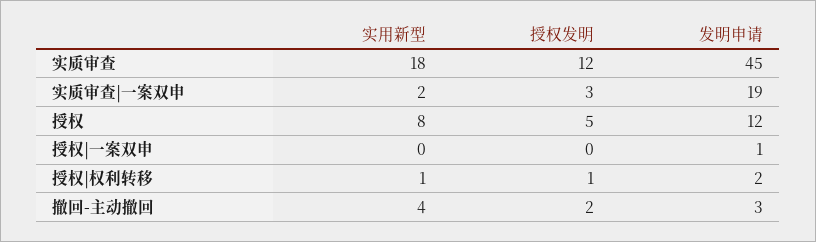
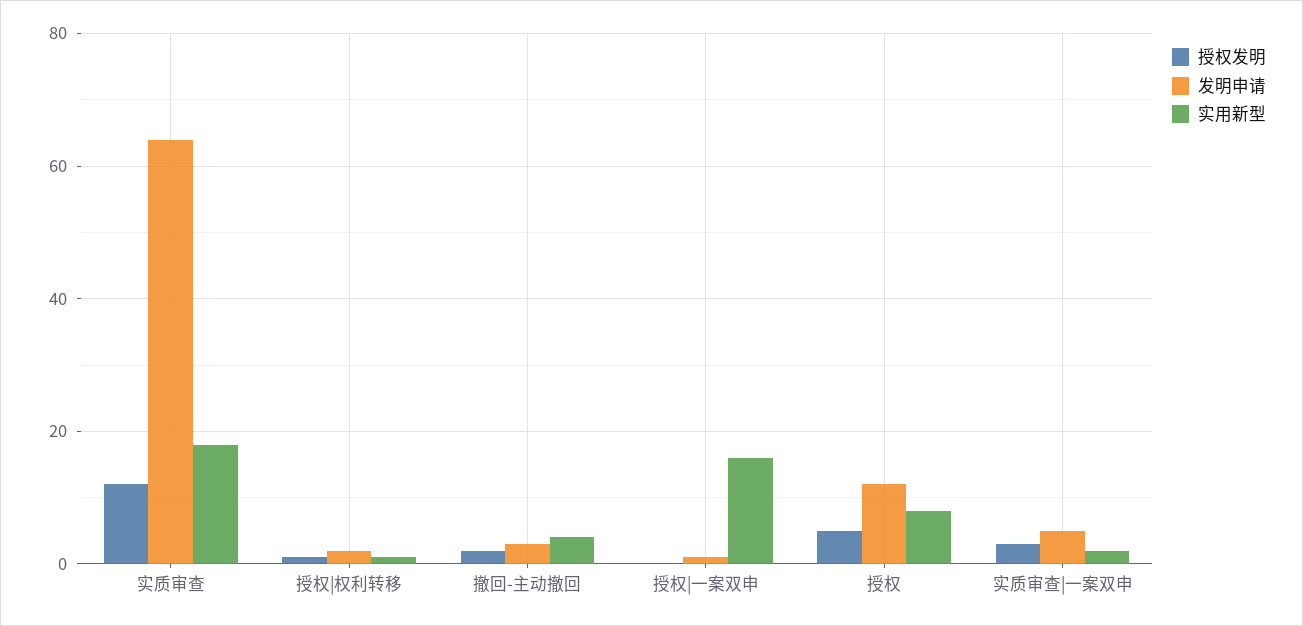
发明申请, 实质审查: 45 -> 65
发明申请, 实质审查|一案双申: 19 -> 5
实用新型, 授权|一案双申: 0 -> 15

